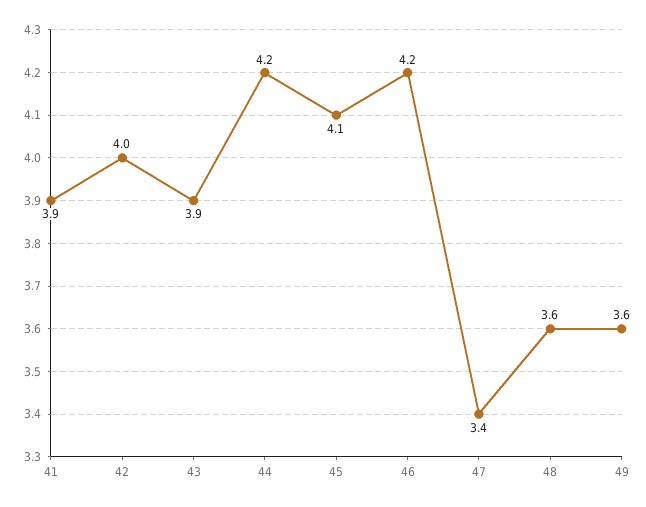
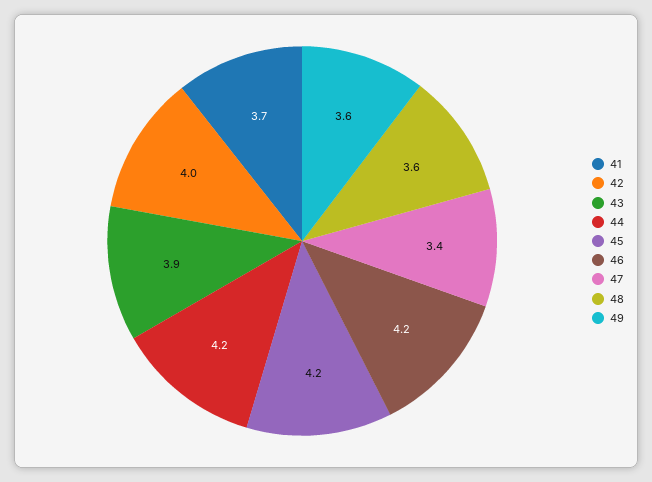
41: 3.9 -> 3.7
45: 4.1 -> 4.2

